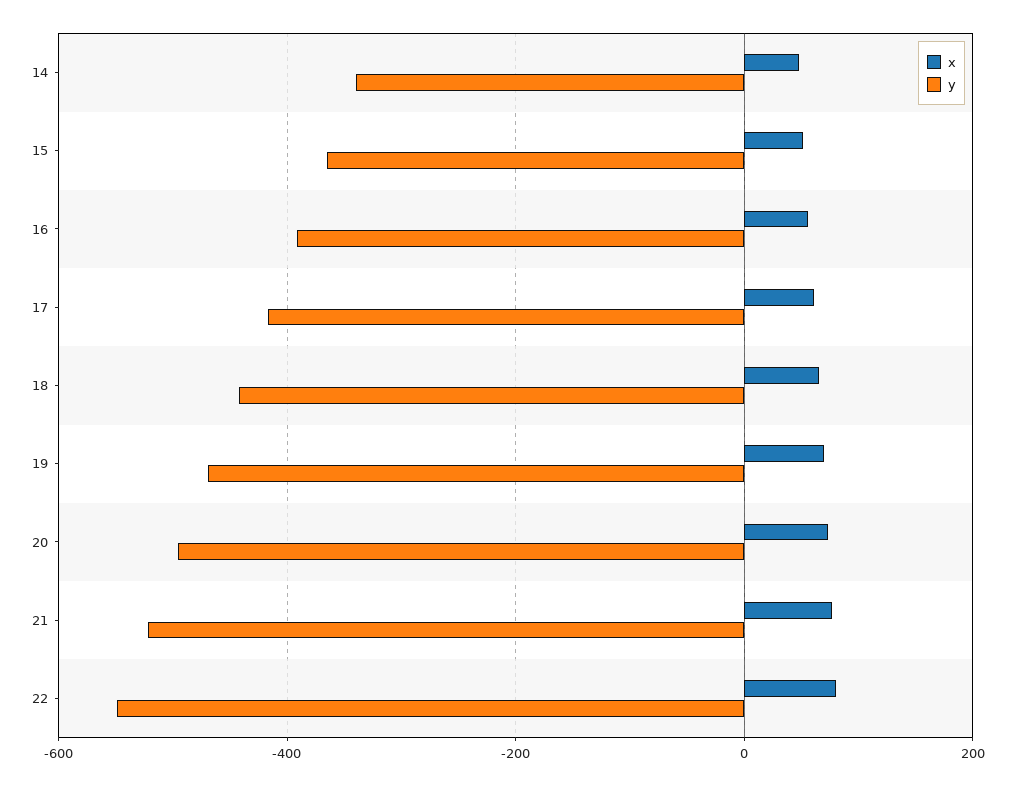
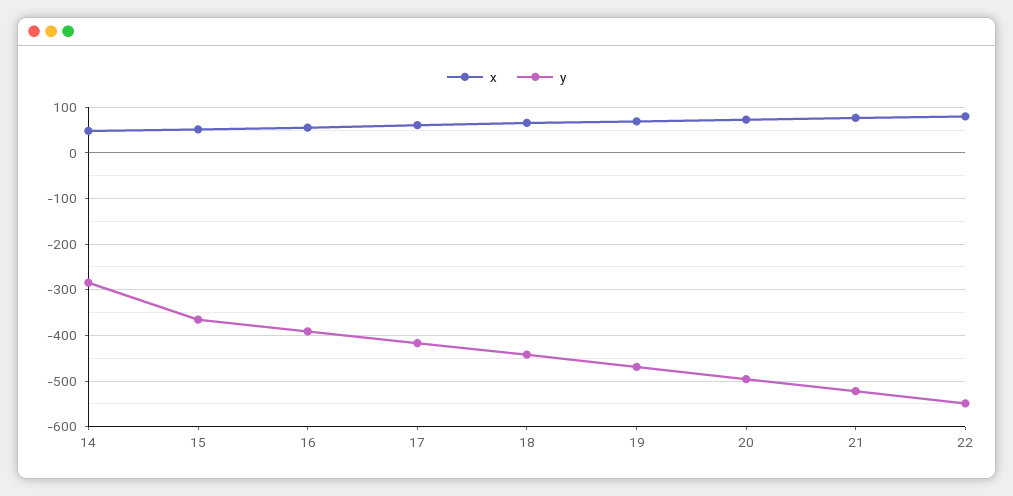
y, 14: -340 -> -280

